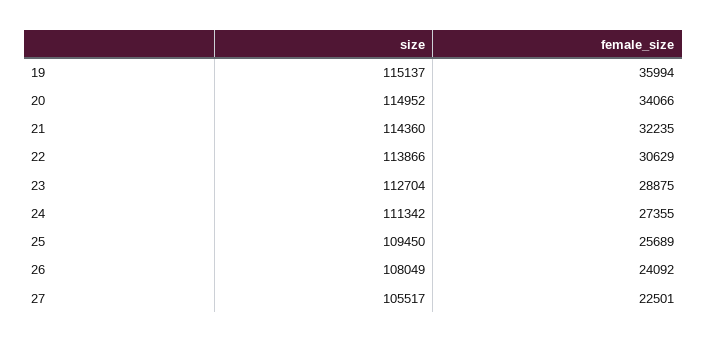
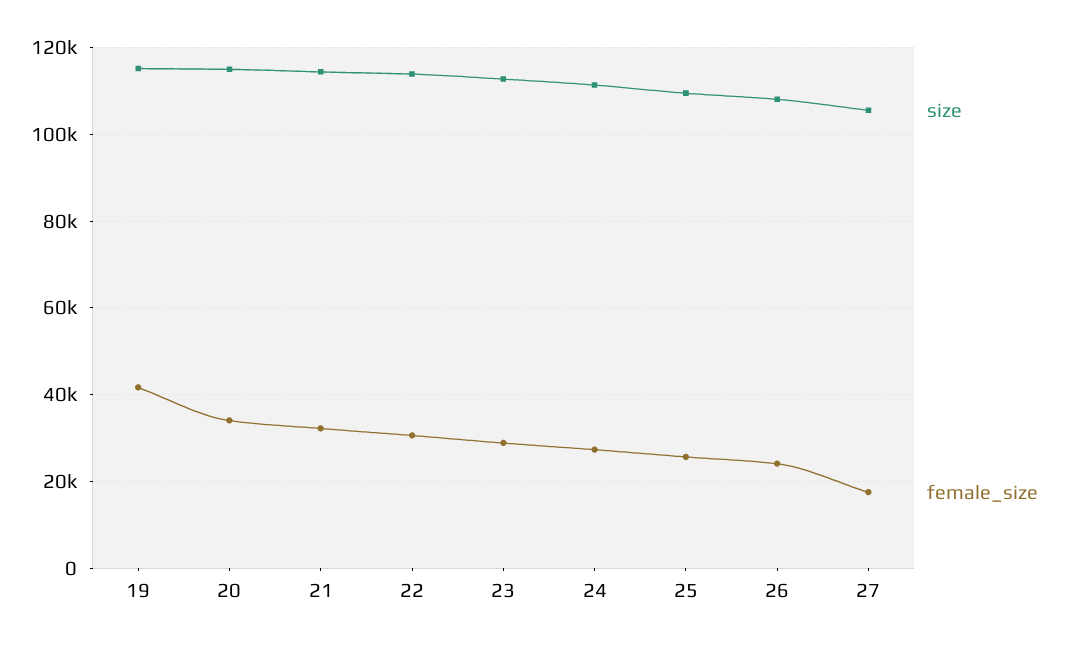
female_size, 19: 35994 -> 42000
female_size, 27: 22501 -> 18000

